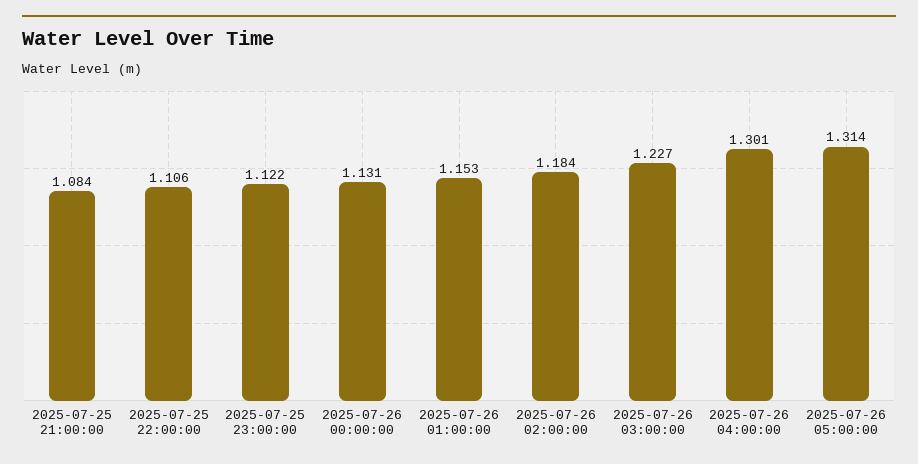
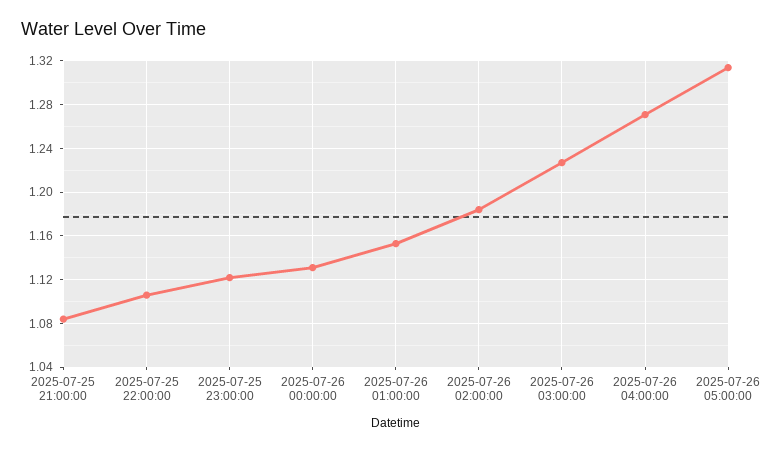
2025-07-26 04:00:00: 1.301 -> 1.27

